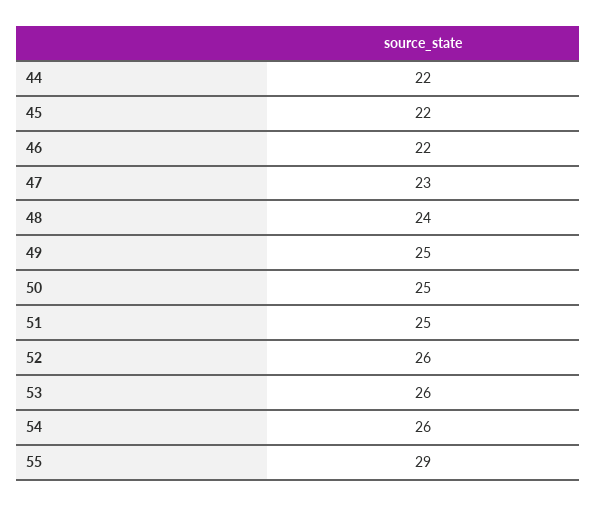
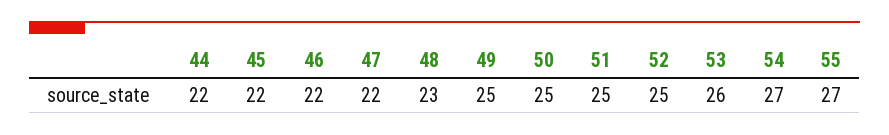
47: 23 -> 22
48: 24 -> 23
52: 26 -> 25
54: 26 -> 27
55: 29 -> 27

